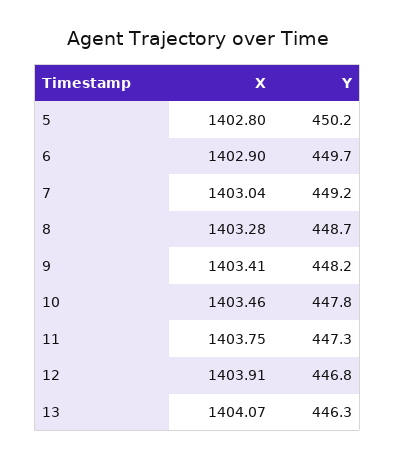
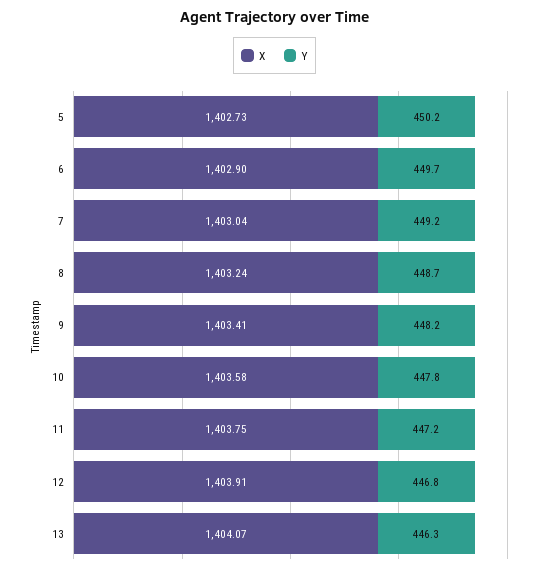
X, 5: 1402.8 -> 1402.73
X, 8: 1403.28 -> 1403.24
X, 10: 1403.46 -> 1403.58
Y, 11: 447.3 -> 447.2

